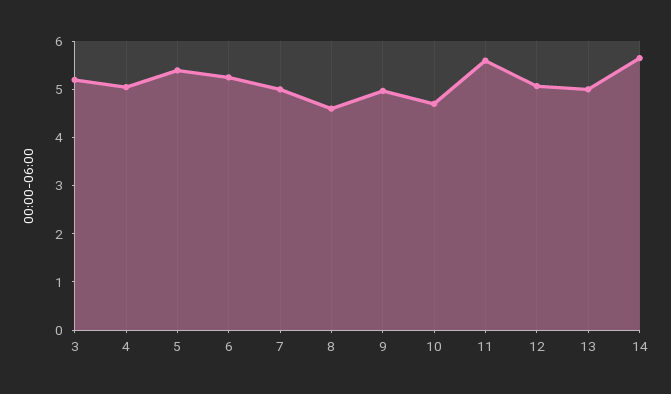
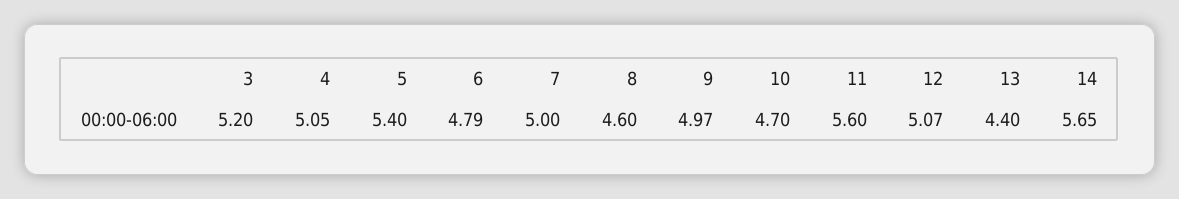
6: 5.2 -> 4.79
13: 5 -> 4.4

